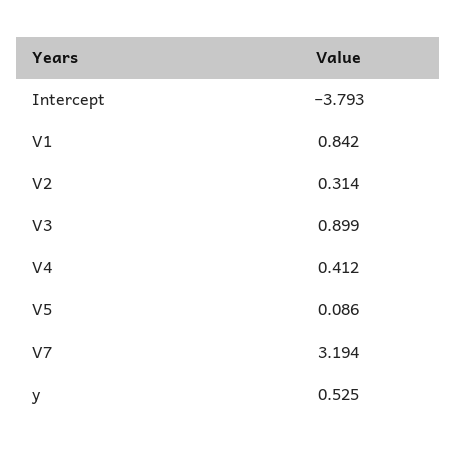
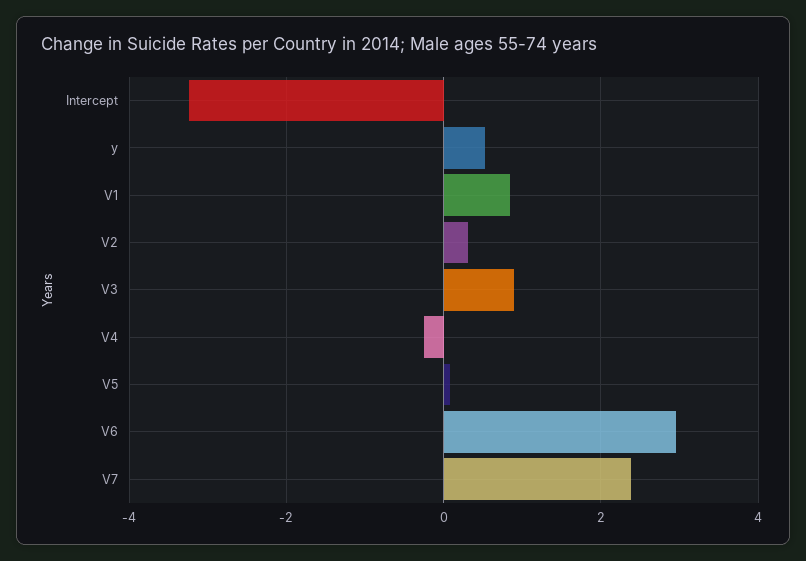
Intercept: -3.793 -> -3.2
V4: 0.412 -> -0.2
V7: 3.194 -> 2.4
V6: none -> 3

